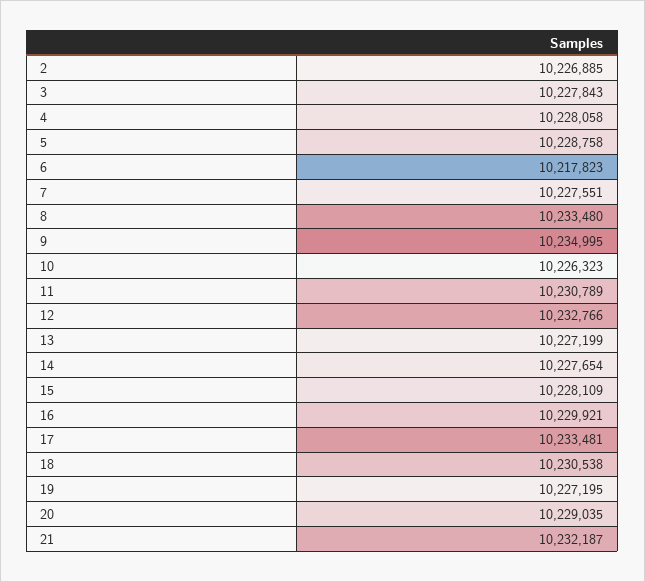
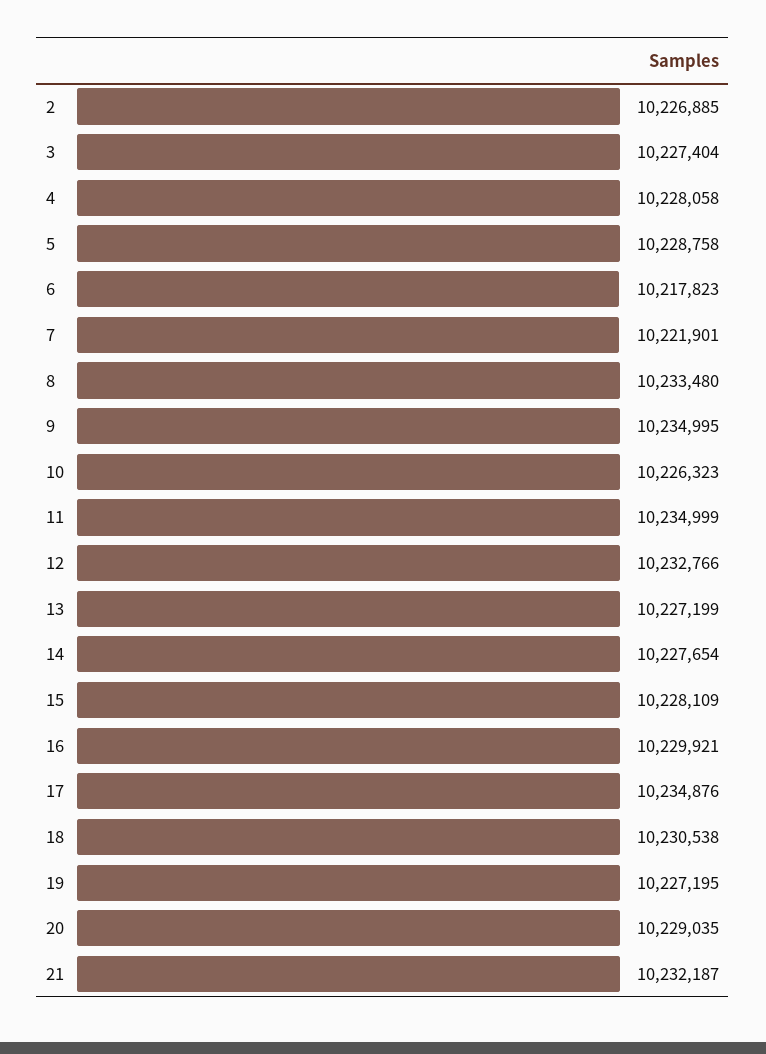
3: 10227843 -> 10227404
7: 10227551 -> 10221901
11: 10230789 -> 10234999
17: 10233481 -> 10234876

